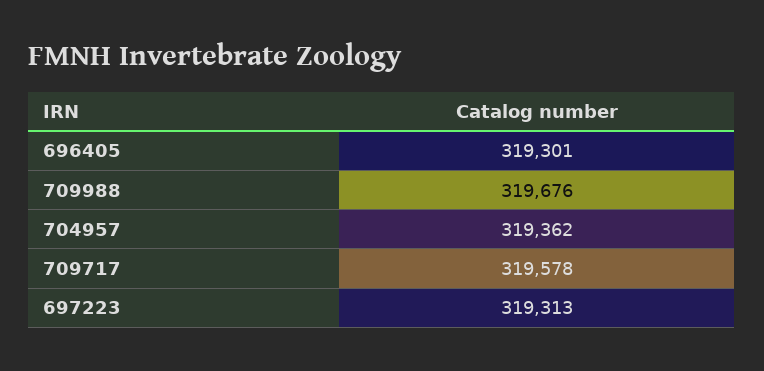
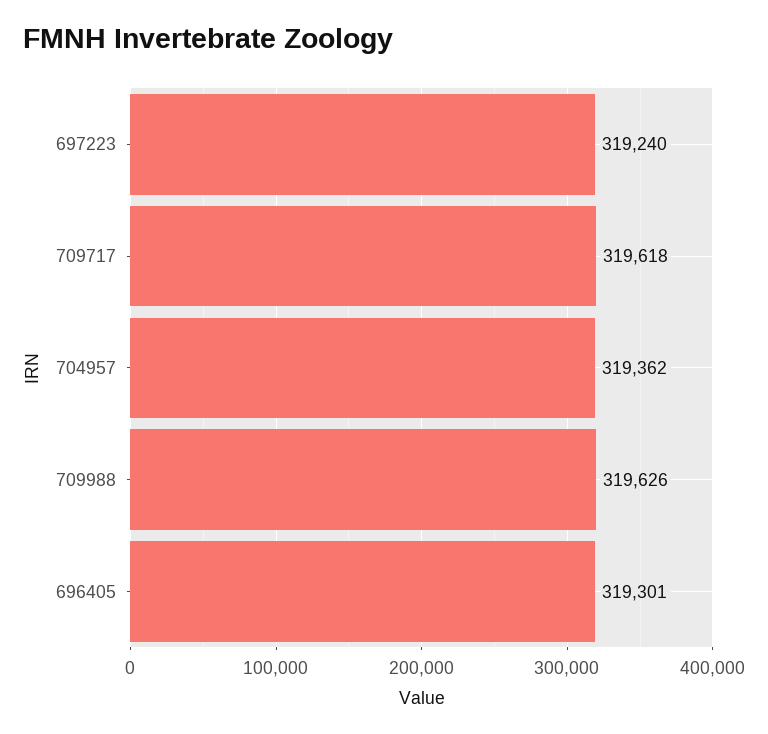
709988: 319676 -> 319626
709717: 319578 -> 319618
697223: 319313 -> 319240

